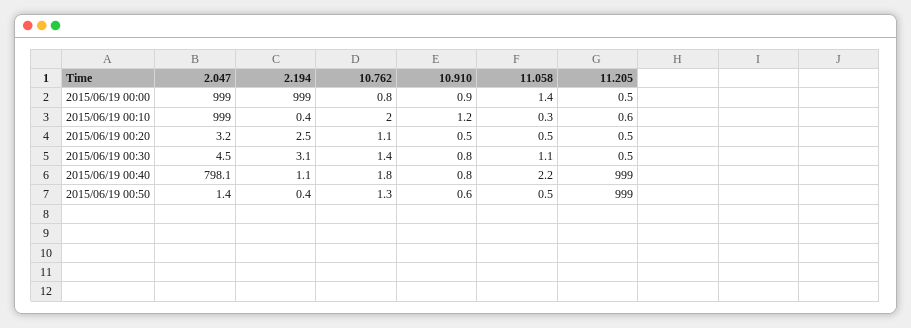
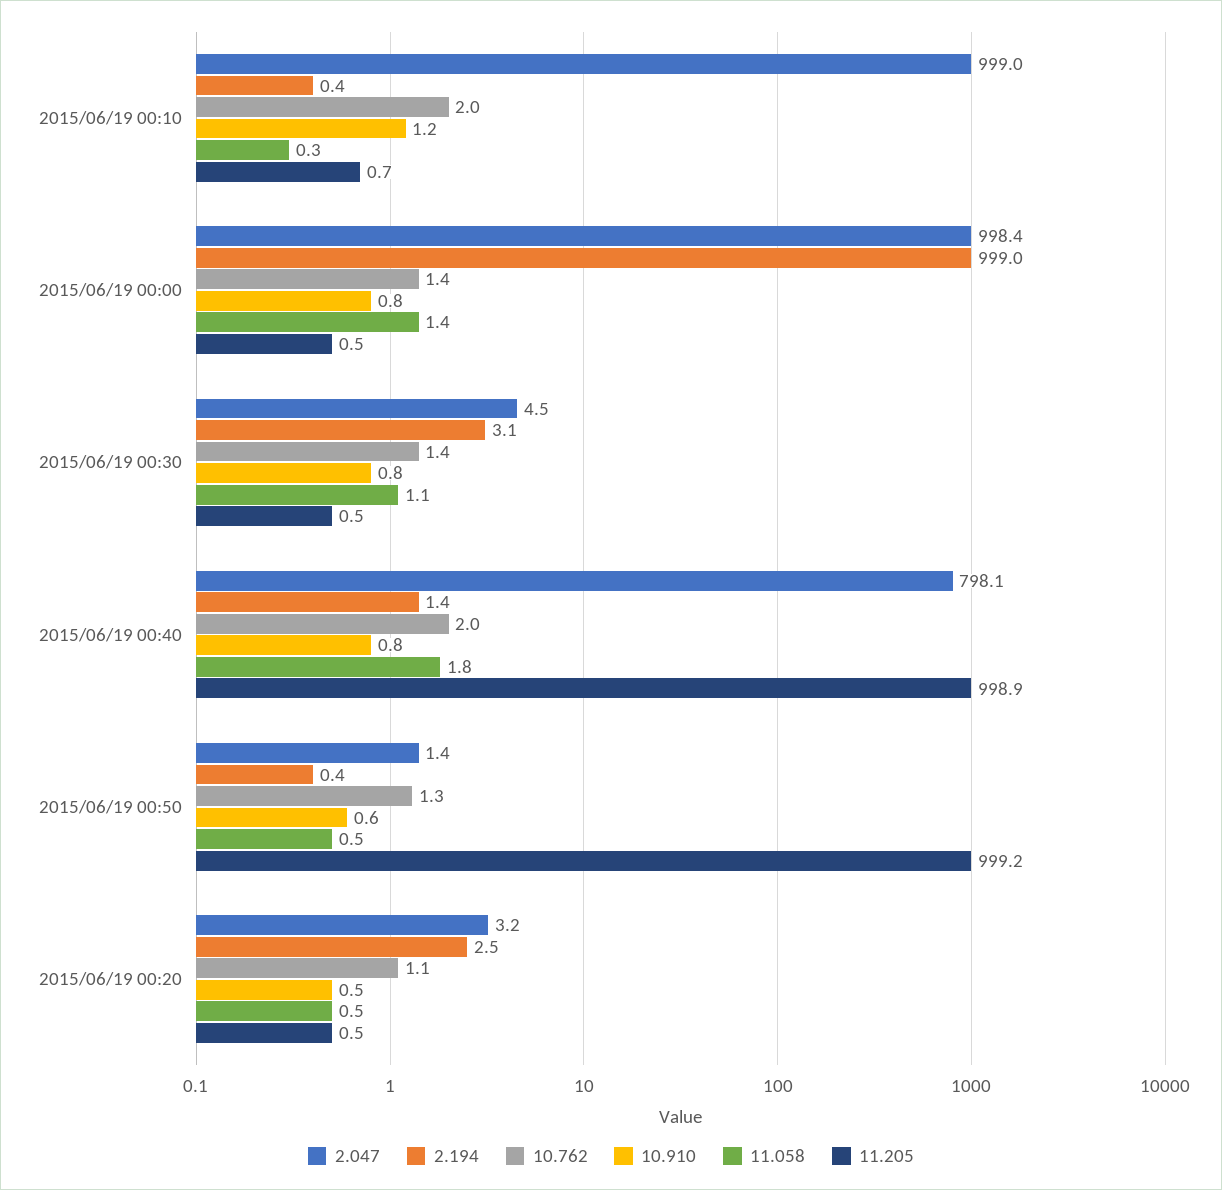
2.047, 2015/06/19 00:00: 999 -> 998.4
10.762, 2015/06/19 00:00: 0.8 -> 1.4
10.910, 2015/06/19 00:00: 0.9 -> 0.8
11.205, 2015/06/19 00:10: 0.6 -> 0.7
2.194, 2015/06/19 00:40: 1.1 -> 1.4
10.762, 2015/06/19 00:40: 1.8 -> 2
11.058, 2015/06/19 00:40: 2.2 -> 1.8
11.205, 2015/06/19 00:40: 999 -> 998.9
11.205, 2015/06/19 00:50: 999 -> 999.2

